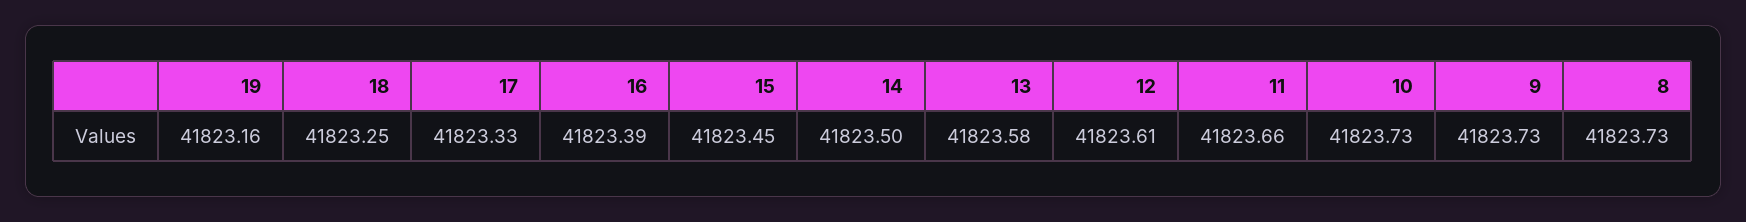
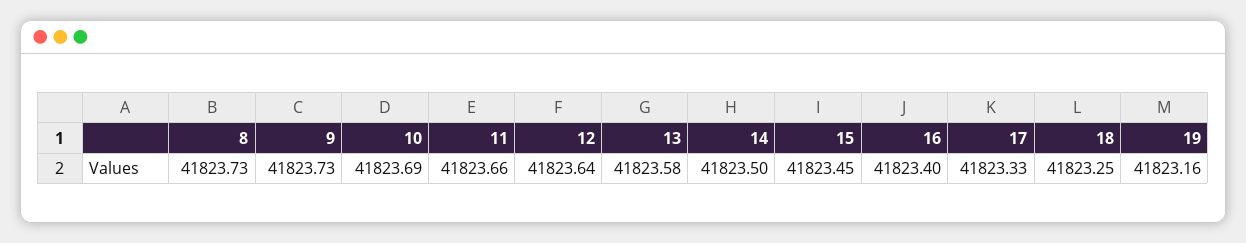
16: 41823.39 -> 41823.4
12: 41823.61 -> 41823.64
10: 41823.73 -> 41823.69

